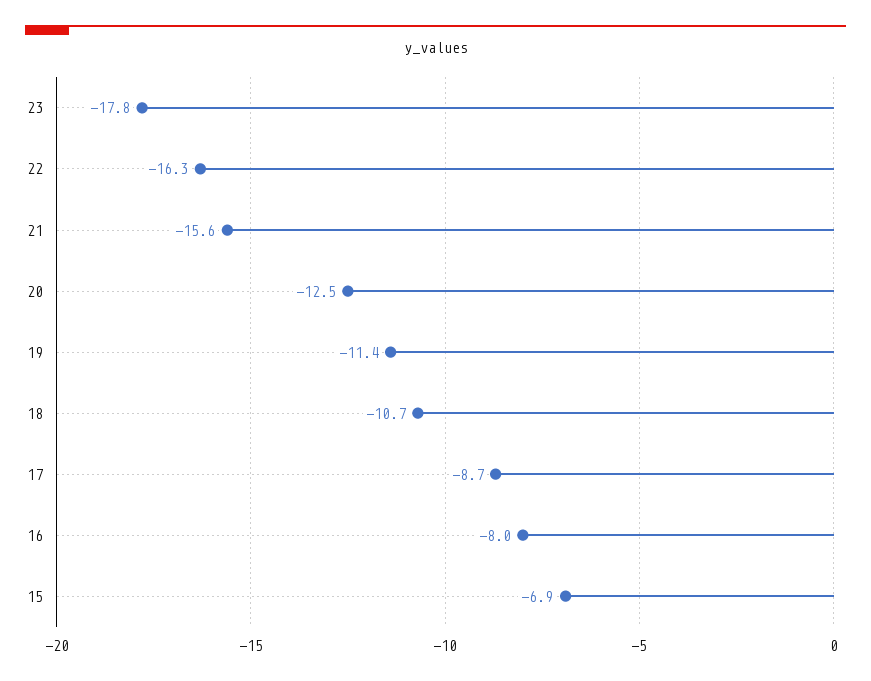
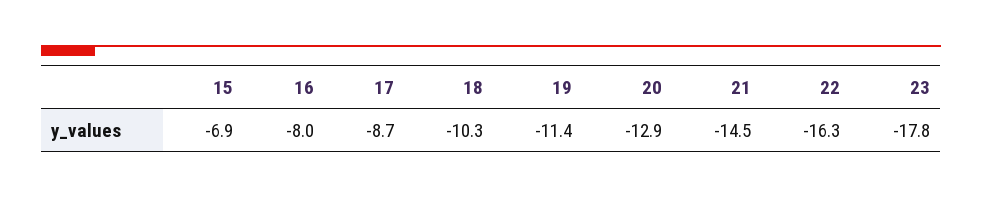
21: -15.6 -> -14.5
20: -12.5 -> -12.9
18: -10.7 -> -10.3

